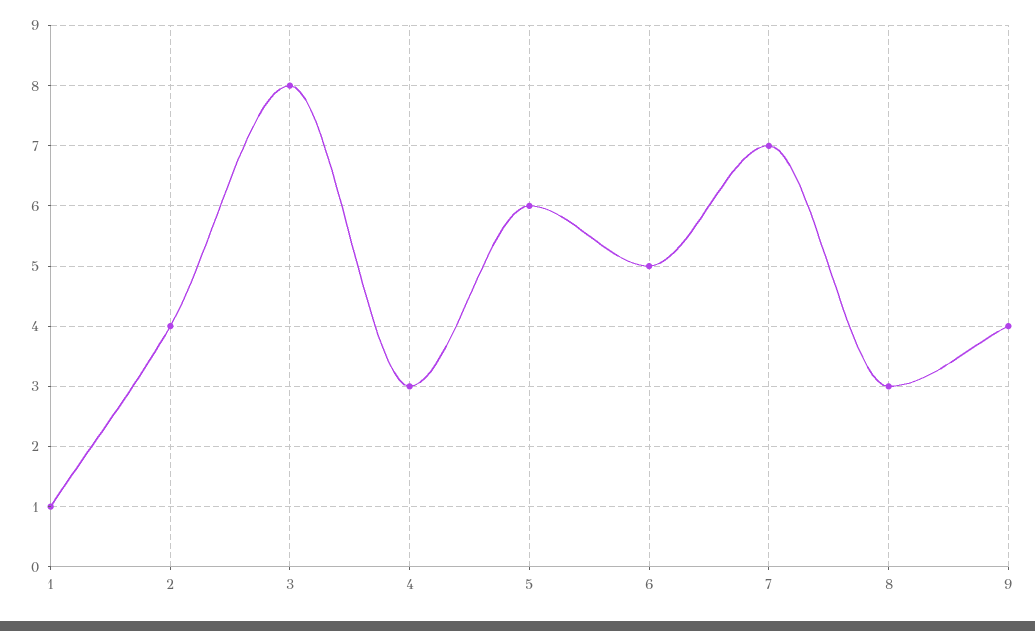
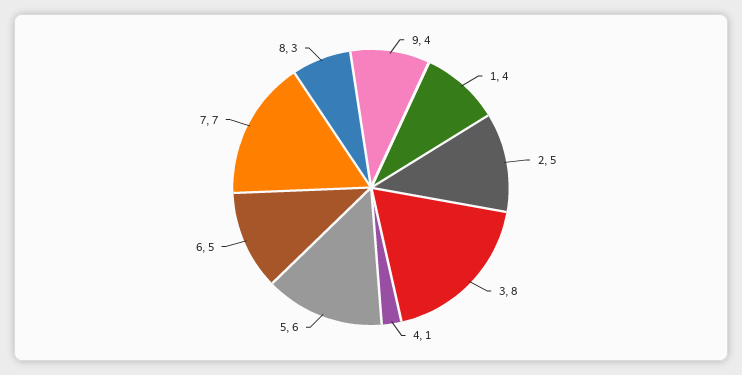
1: 1 -> 4
2: 4 -> 5
4: 3 -> 1

